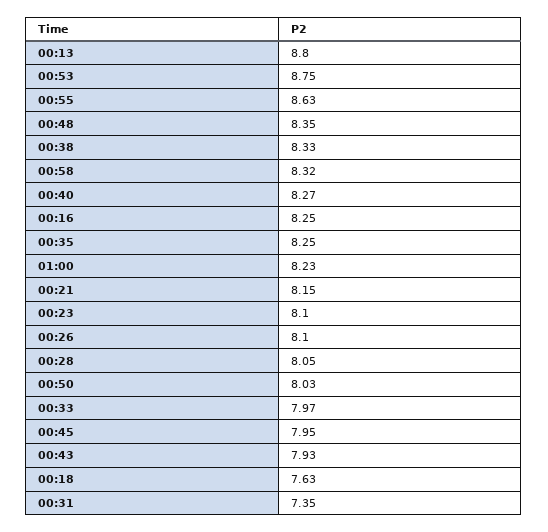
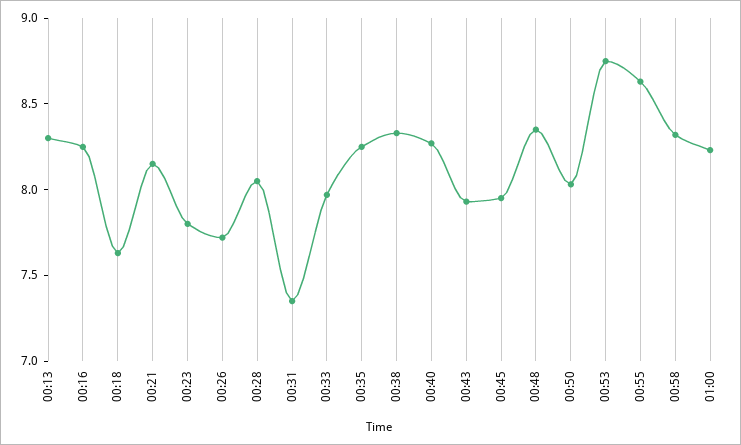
00:13: 8.8 -> 8.3
00:23: 8.1 -> 7.8
00:26: 8.1 -> 7.7

